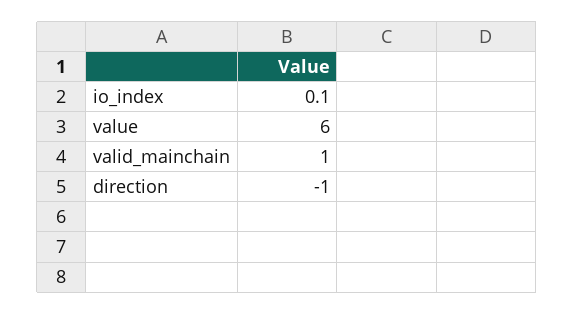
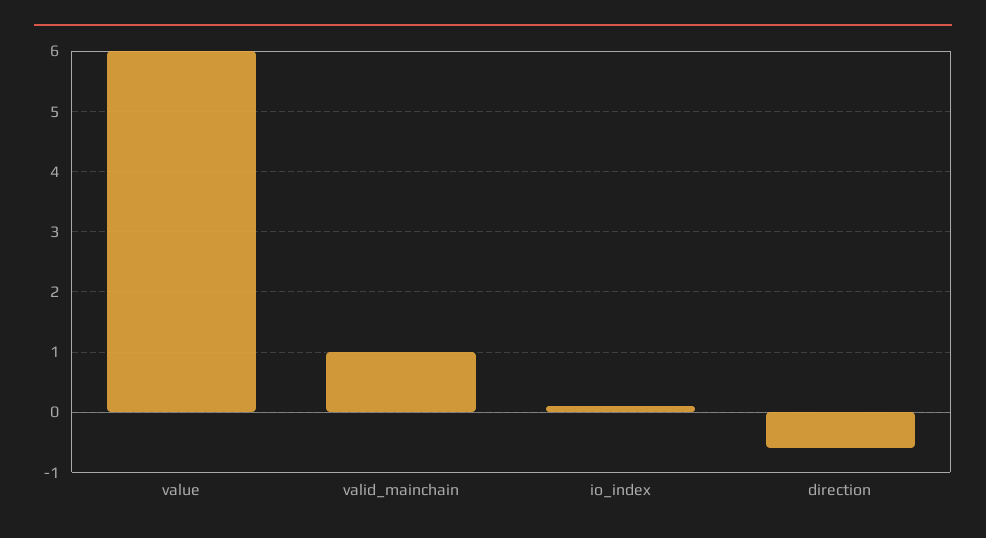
direction: -1 -> -0.6

